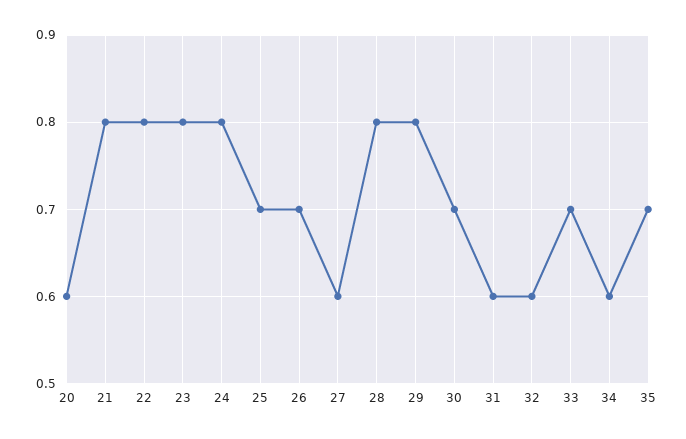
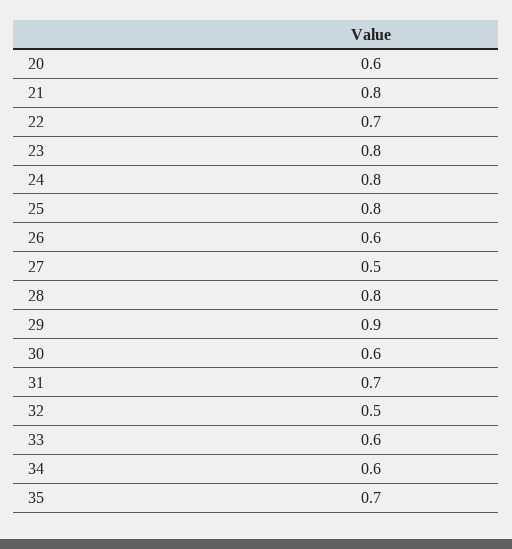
22: 0.8 -> 0.7
25: 0.7 -> 0.8
26: 0.7 -> 0.6
27: 0.6 -> 0.5
29: 0.8 -> 0.9
30: 0.7 -> 0.6
31: 0.6 -> 0.7
32: 0.6 -> 0.5
33: 0.7 -> 0.6

